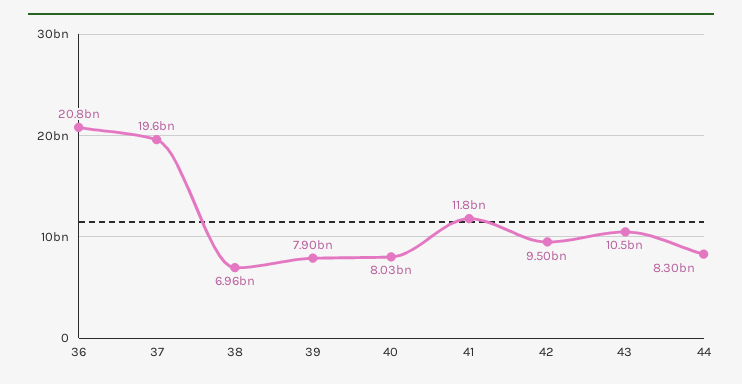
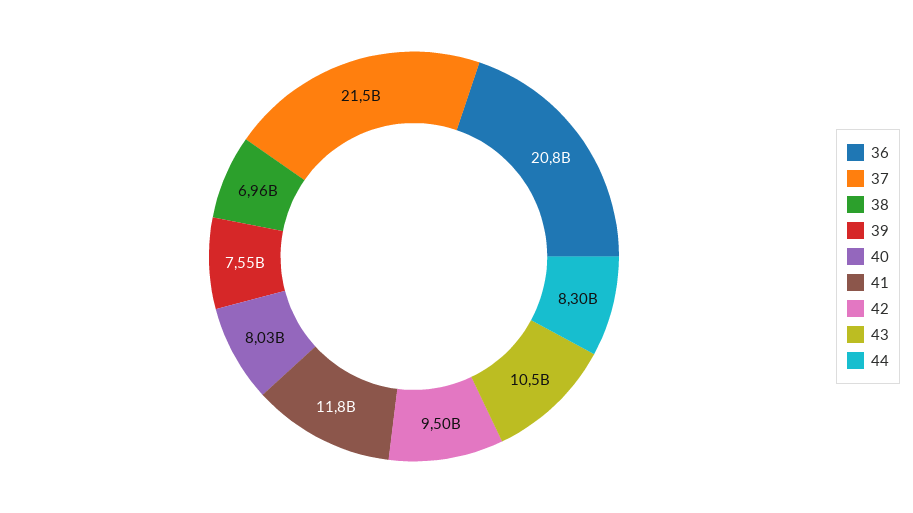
37: 19600000000 -> 21500000000
39: 7900000000 -> 7550000000

